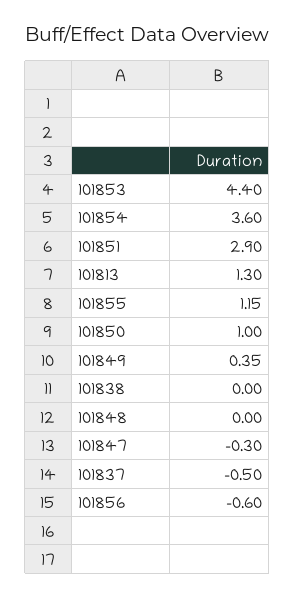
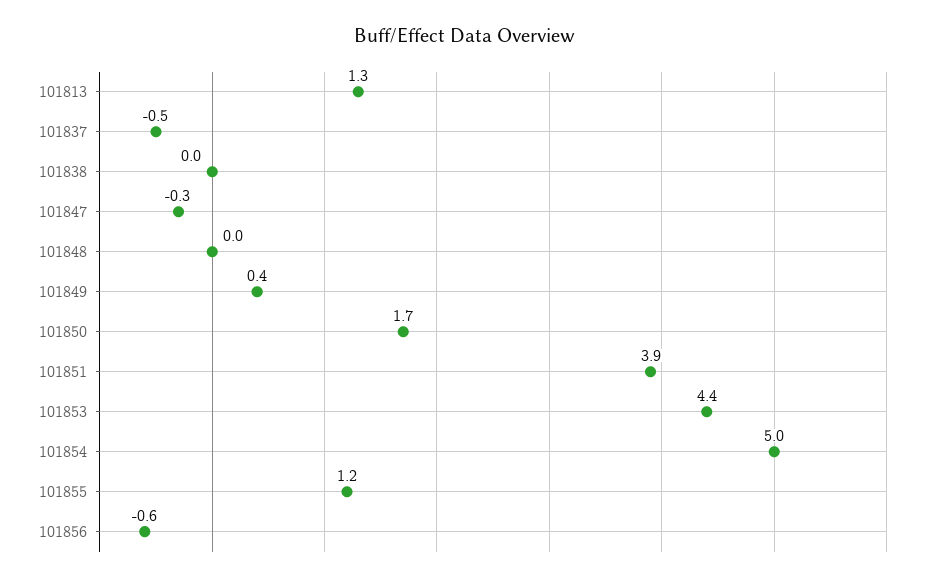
101854: 3.6 -> 5
101851: 2.9 -> 3.9
101850: 1 -> 1.7

